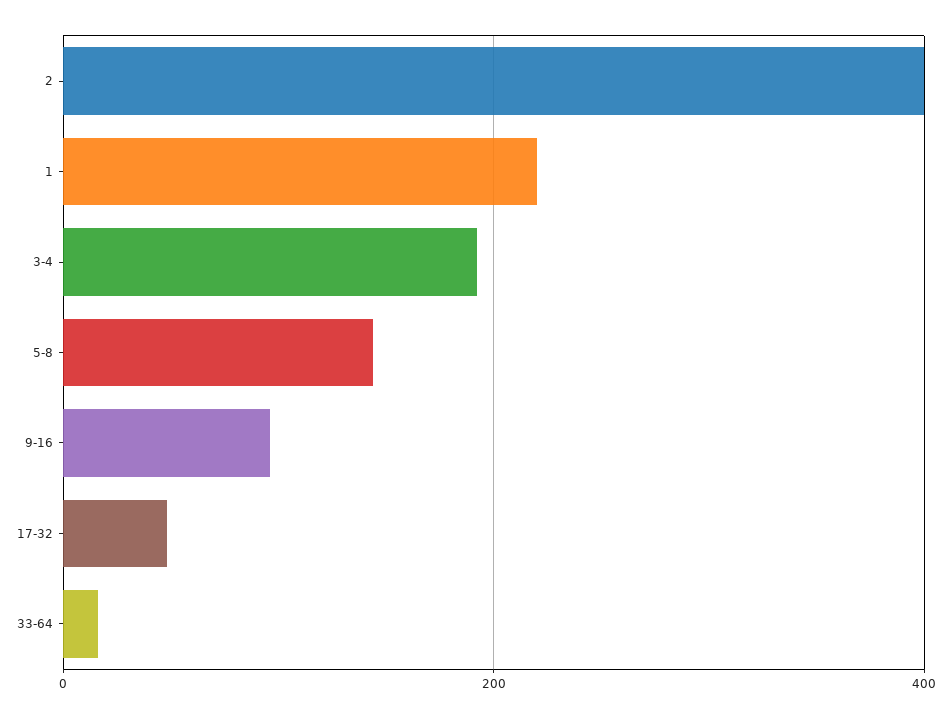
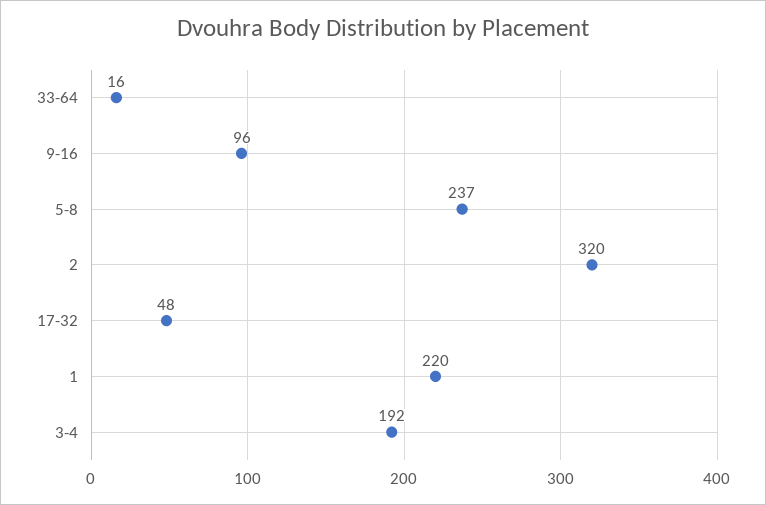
2: 400 -> 320
5-8: 140 -> 237

